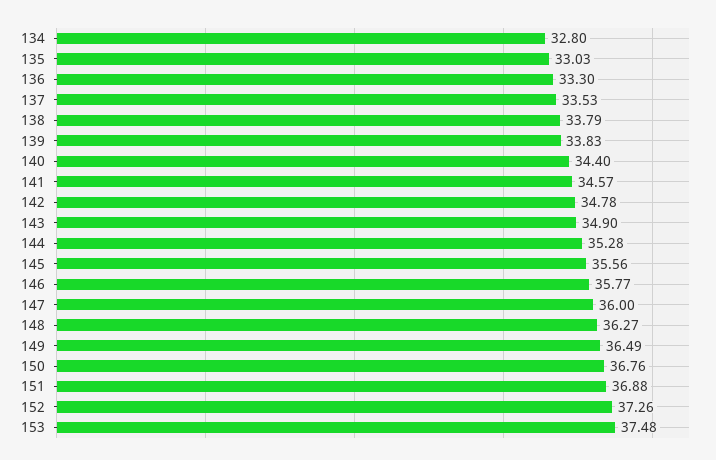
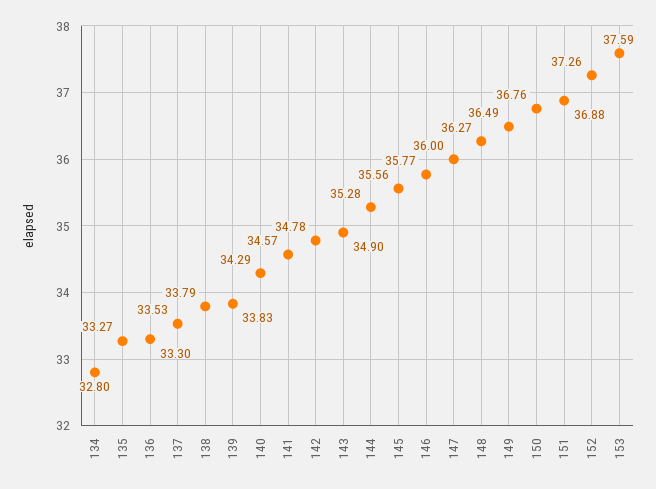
135: 33.03 -> 33.27
140: 34.4 -> 34.29
153: 37.48 -> 37.59

